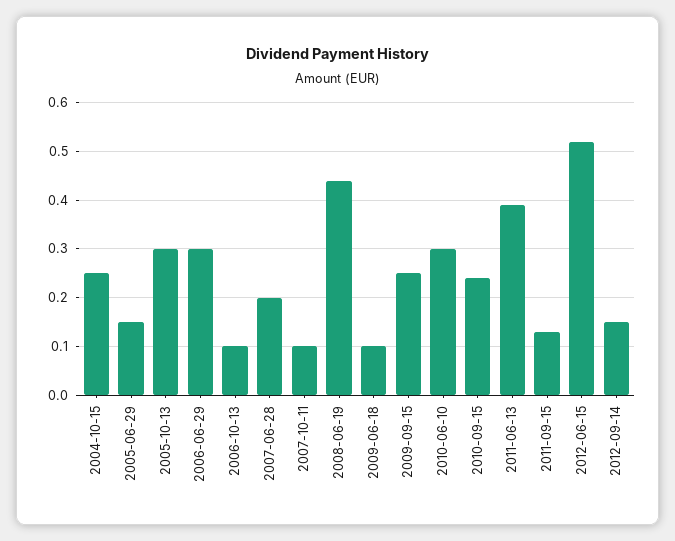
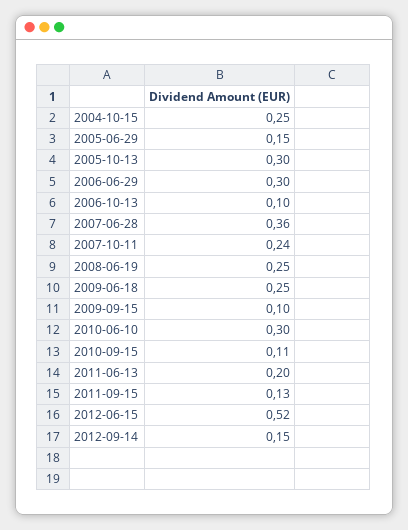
2007-06-28: 0.2 -> 0.36
2007-10-11: 0.1 -> 0.24
2008-06-19: 0.45 -> 0.25
2009-06-18: 0.1 -> 0.25
2009-09-15: 0.25 -> 0.1
2010-09-15: 0.25 -> 0.11
2011-06-13: 0.4 -> 0.2

